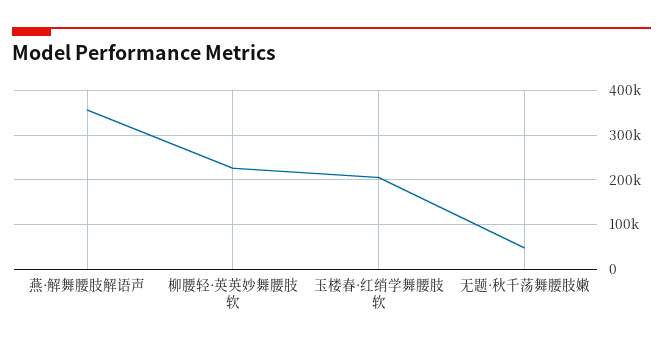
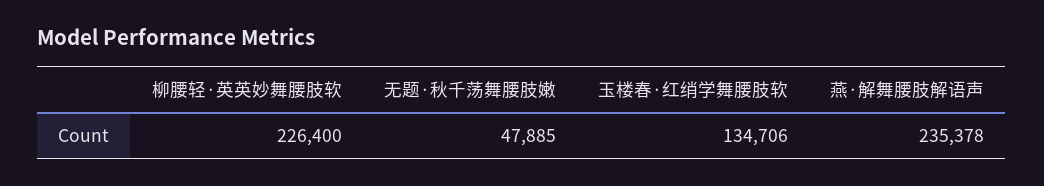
燕·解舞腰肢解语声: 360000 -> 235378
玉楼春·红绡学舞腰肢软: 200000 -> 134706

